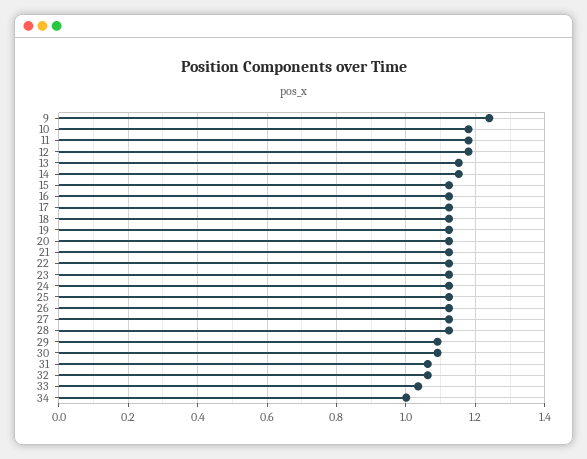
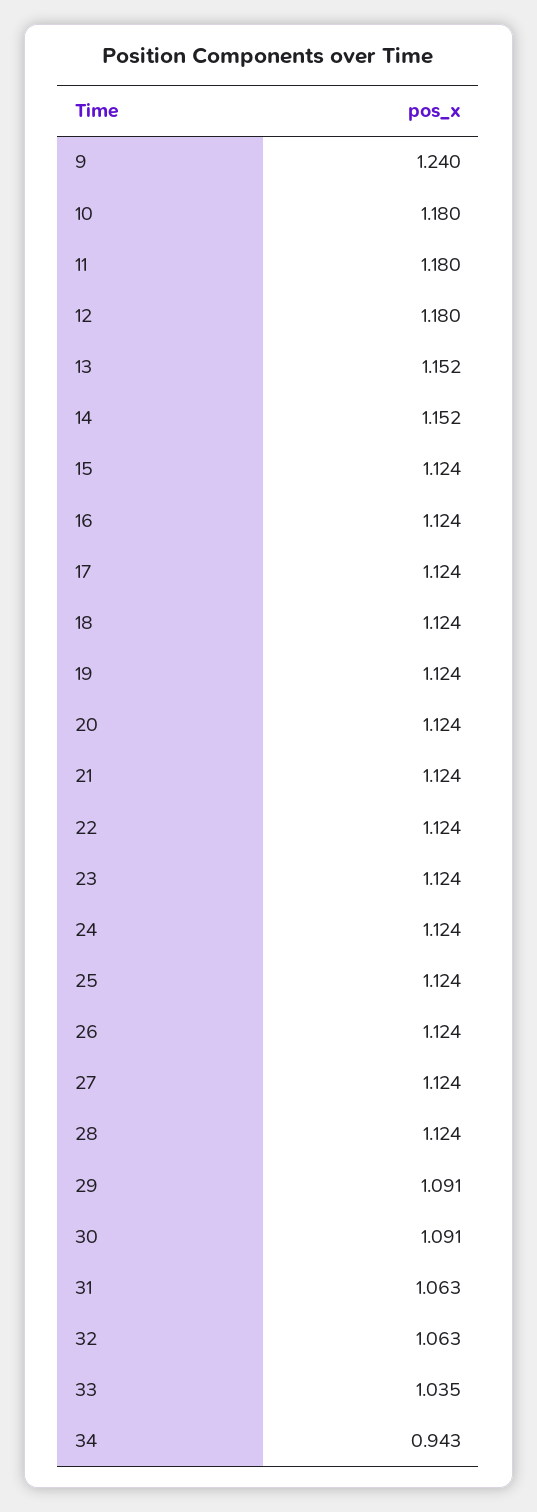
34: 1 -> 0.943

